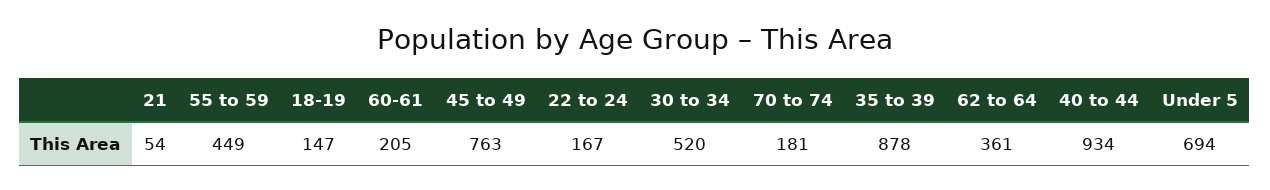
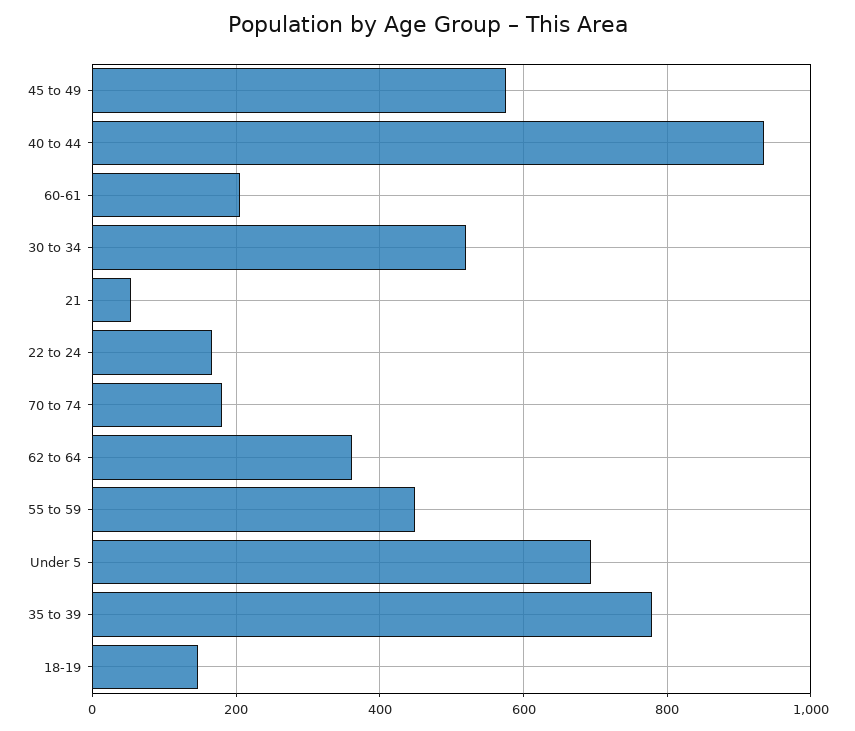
45 to 49: 763 -> 580
35 to 39: 878 -> 780

